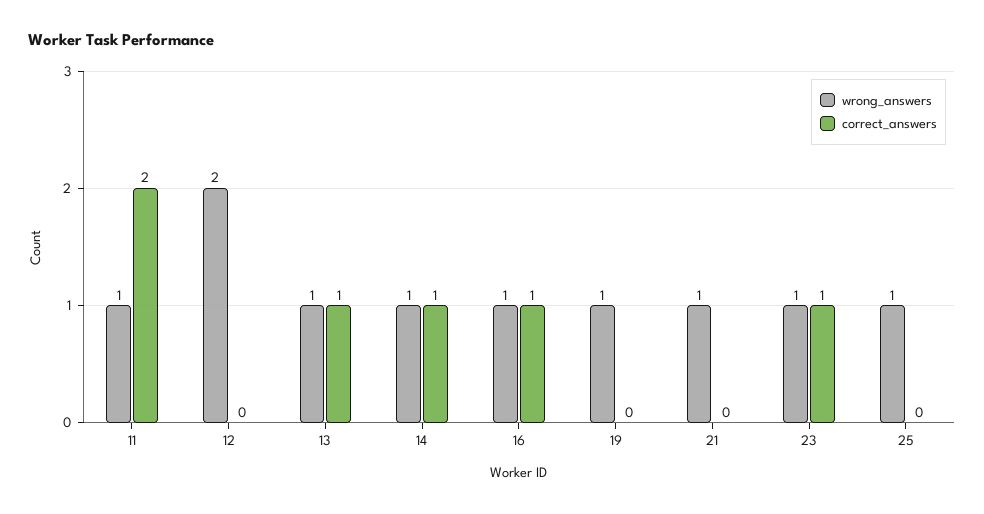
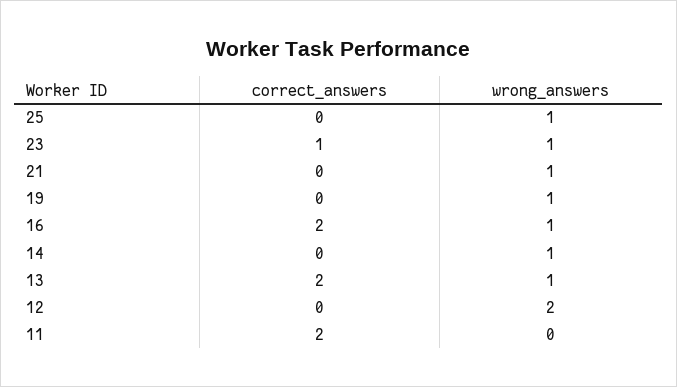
wrong_answers, 11: 1 -> 0
correct_answers, 13: 1 -> 2
correct_answers, 14: 1 -> 0
correct_answers, 16: 1 -> 2

